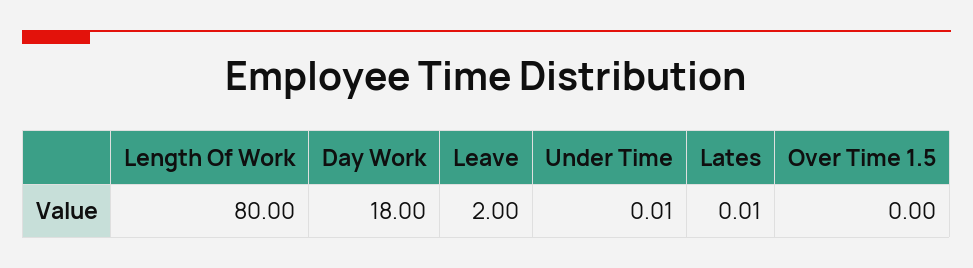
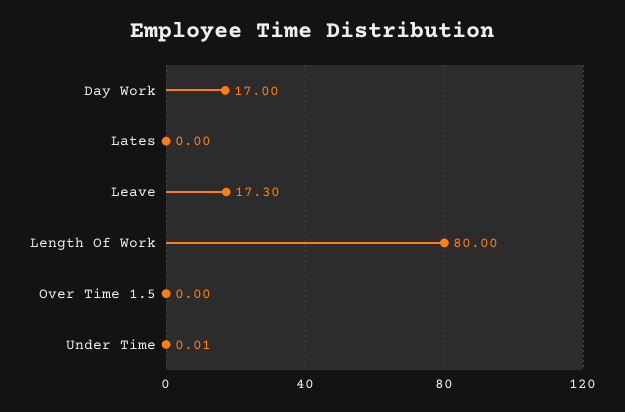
Day Work: 18 -> 17
Leave: 2 -> 17.3
Lates: 0.01 -> 0

